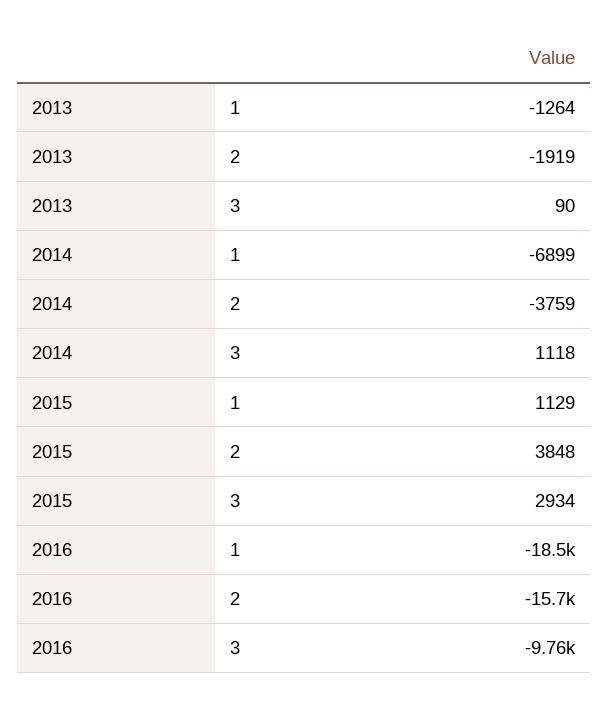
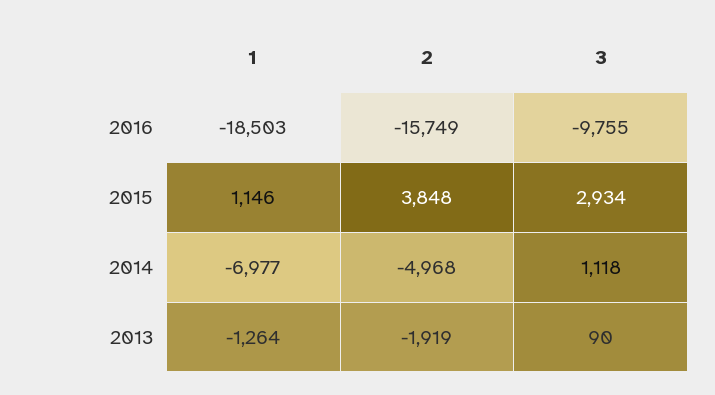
2014, 1: -6899 -> -6977
2014, 2: -3759 -> -4968
2015, 1: 1129 -> 1146

